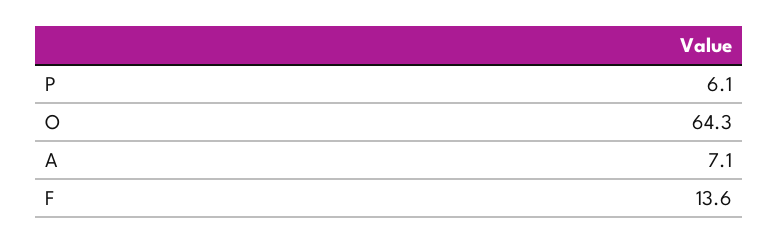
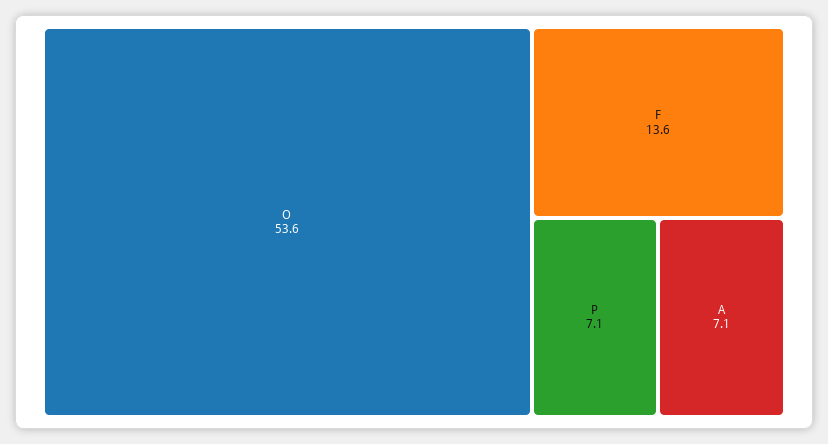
P: 6.1 -> 7.1
O: 64.3 -> 53.6

